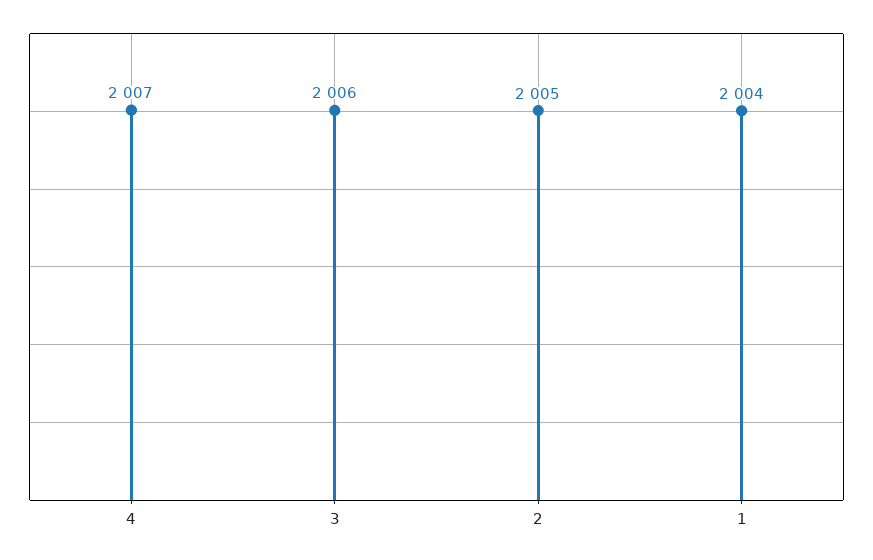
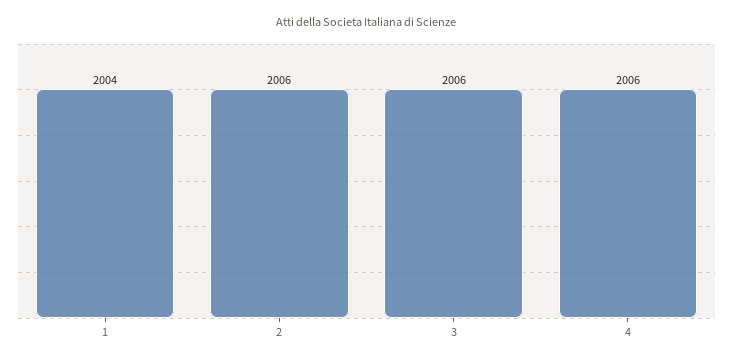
4: 2007 -> 2006
2: 2005 -> 2006

